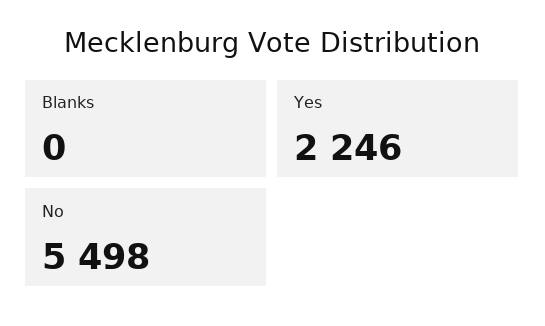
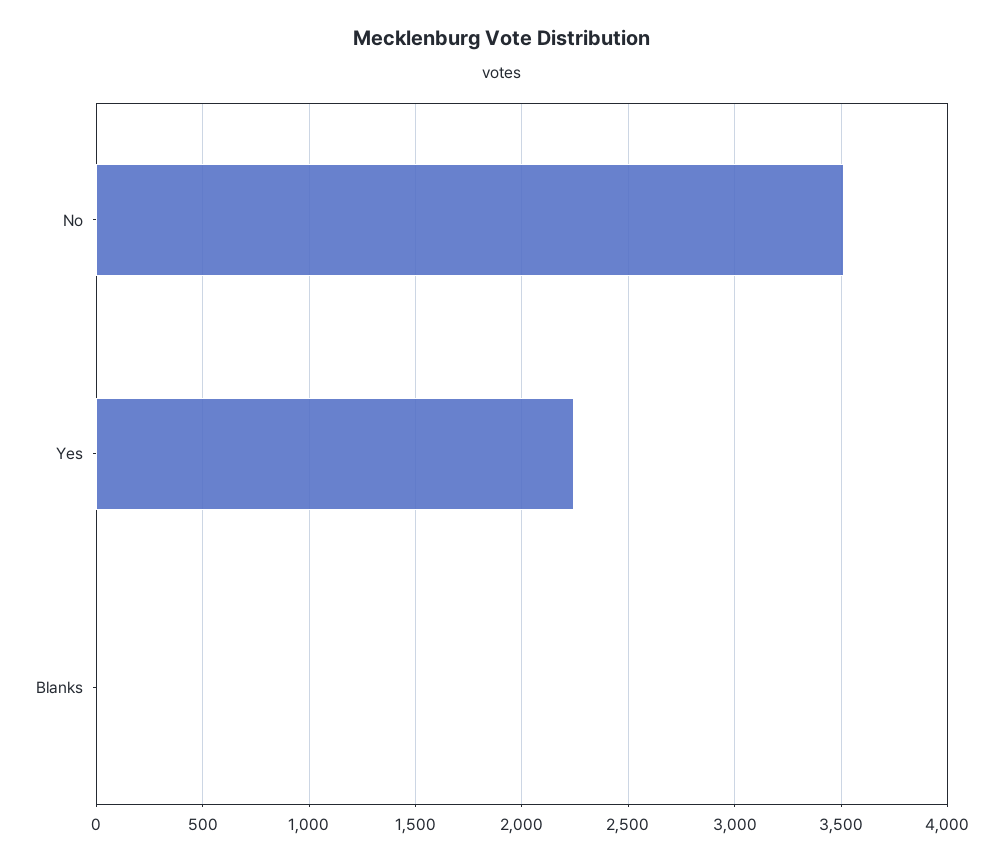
No: 5498 -> 3500

